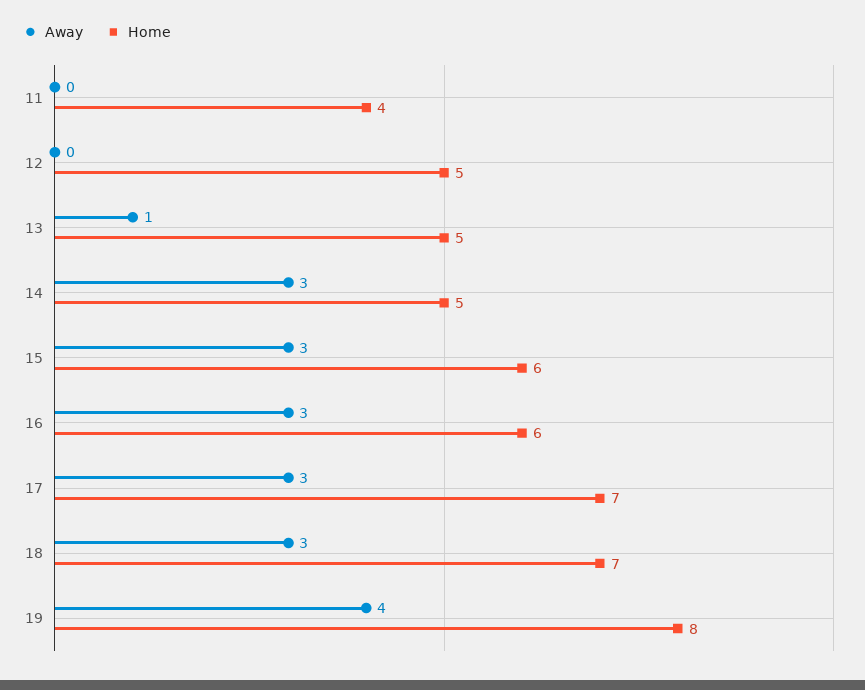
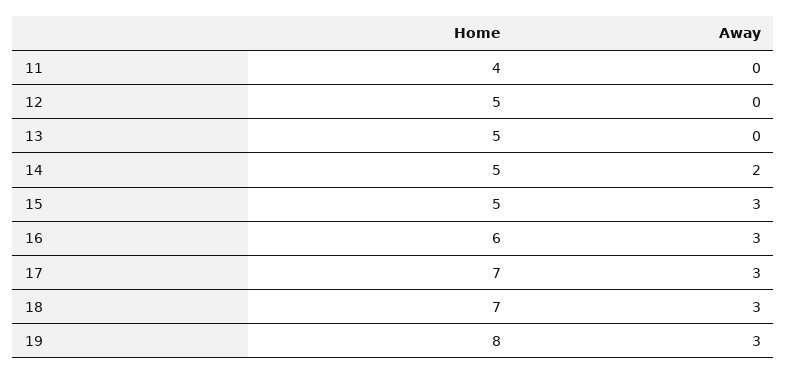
Away, 13: 1 -> 0
Away, 14: 3 -> 2
Home, 15: 6 -> 5
Away, 19: 4 -> 3

